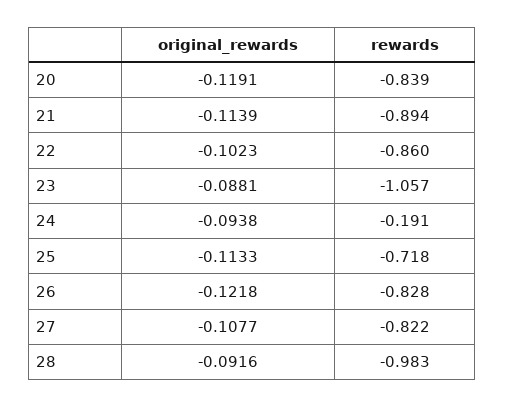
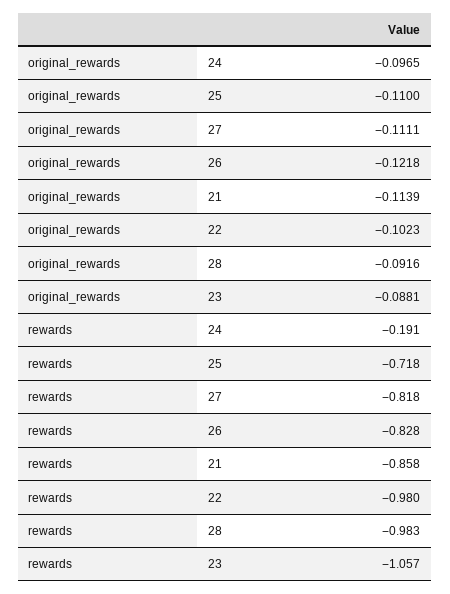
original_rewards, 20: -0.1191 -> none
rewards, 20: -0.839 -> none
rewards, 21: -0.894 -> -0.858
rewards, 22: -0.86 -> -0.98
original_rewards, 24: -0.0938 -> -0.0965
original_rewards, 25: -0.1133 -> -0.11
original_rewards, 27: -0.1077 -> -0.1111
rewards, 27: -0.822 -> -0.818

